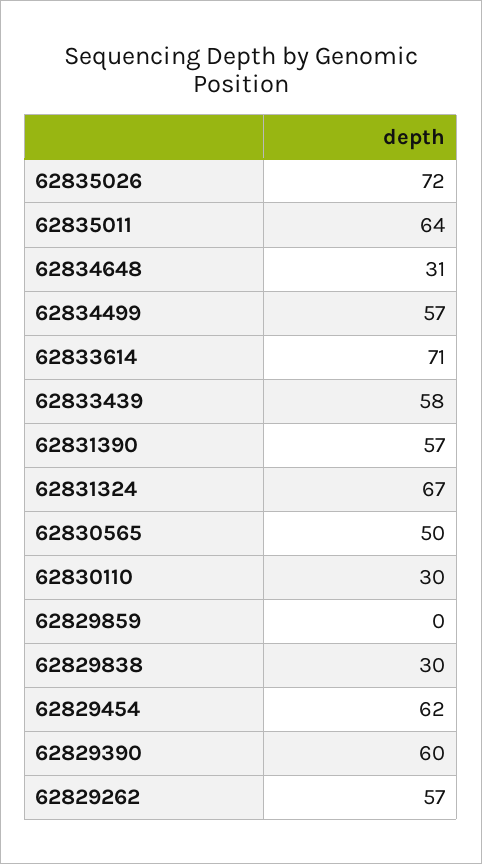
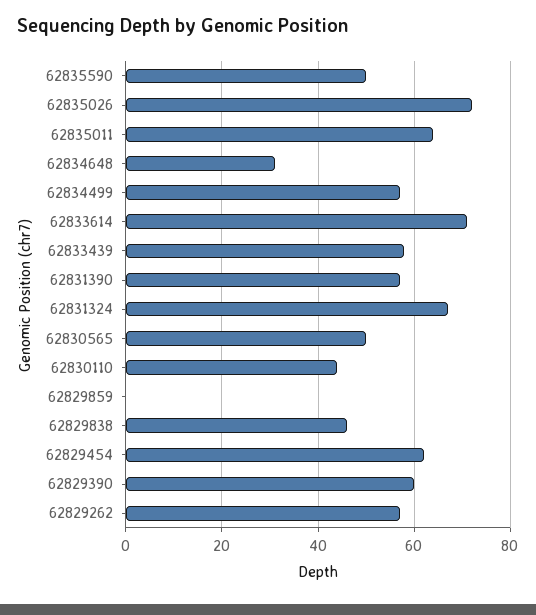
62830110: 30 -> 45
62829838: 30 -> 45
62835590: none -> 50

